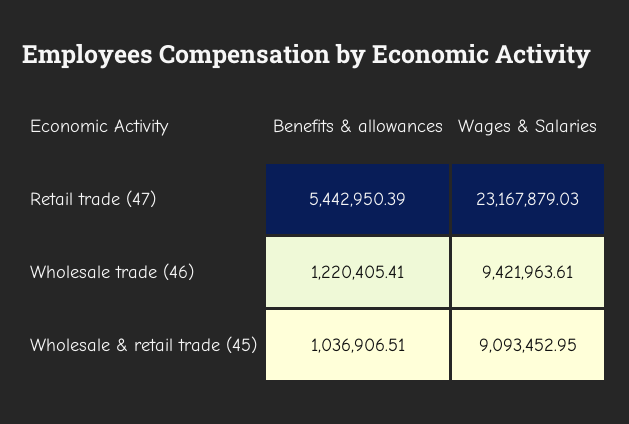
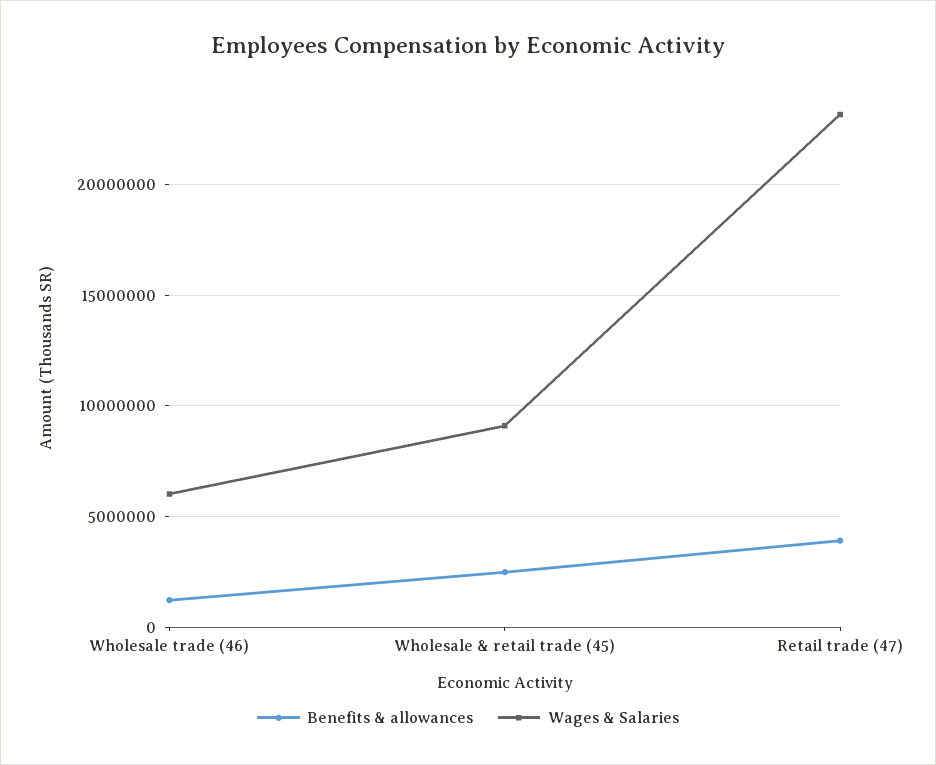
Benefits & allowances, Retail trade (47): 5442950.39 -> 4000000
Wages & Salaries, Wholesale trade (46): 9421963.61 -> 6000000
Benefits & allowances, Wholesale & retail trade (45): 1036906.51 -> 2500000

